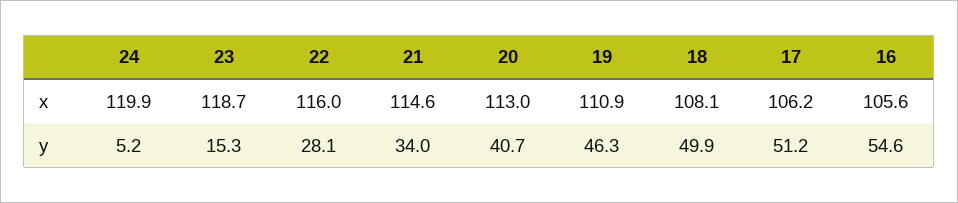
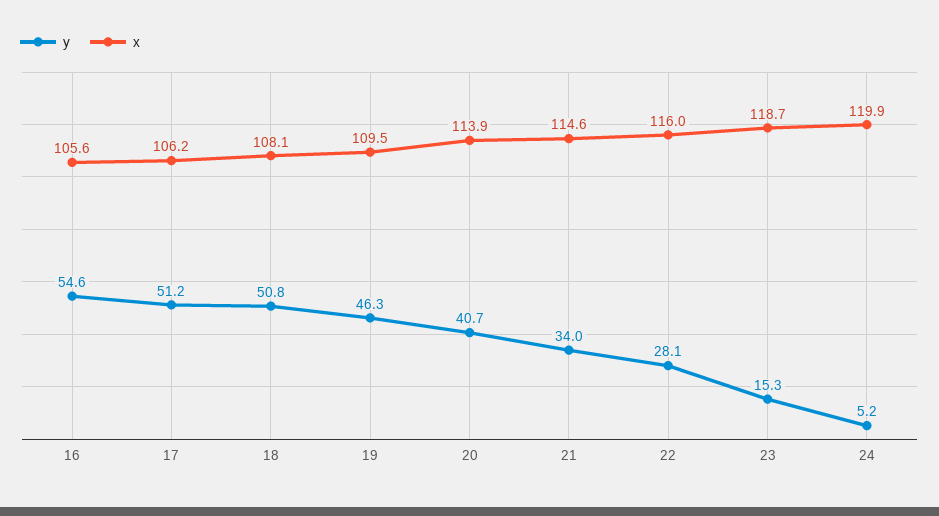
x, 20: 113 -> 113.9
x, 19: 110.9 -> 109.5
y, 18: 49.9 -> 50.8

